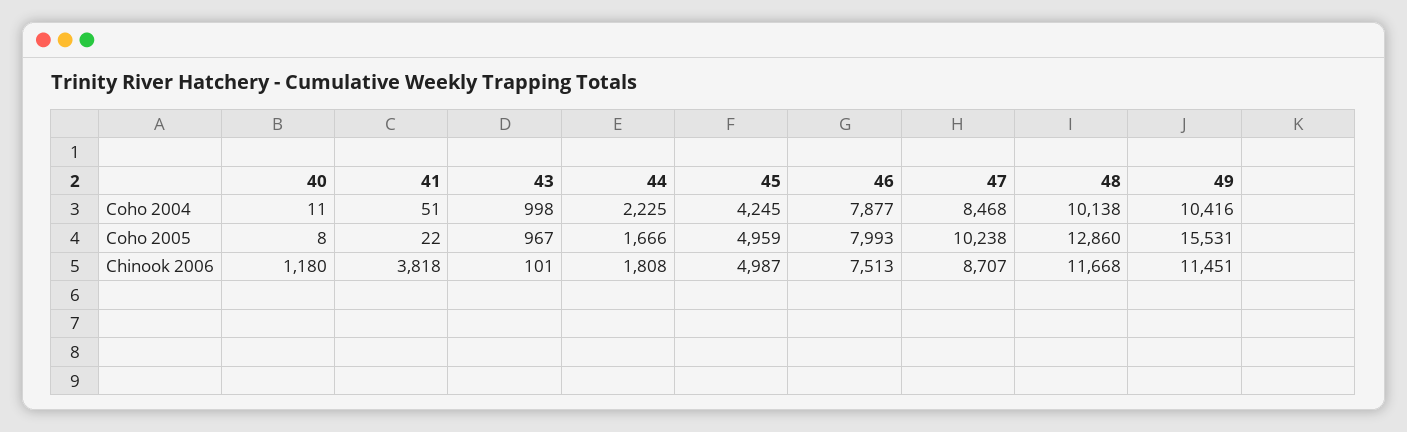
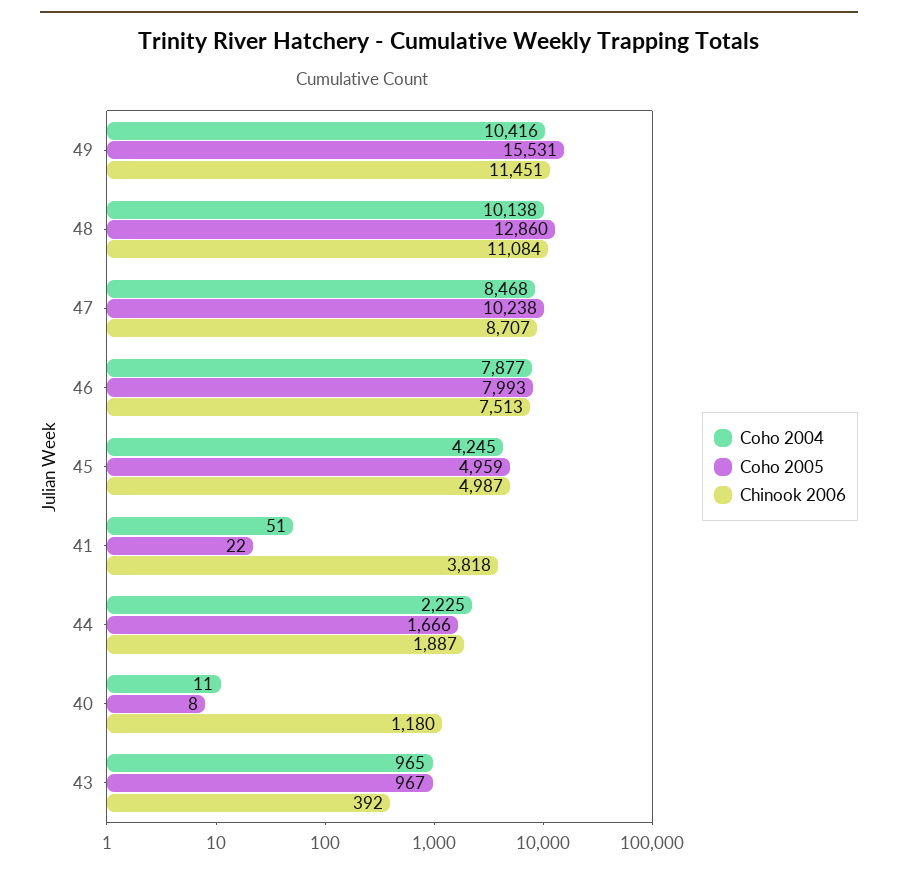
Coho 2004, 43: 998 -> 965
Chinook 2006, 43: 101 -> 392
Chinook 2006, 44: 1808 -> 1887
Chinook 2006, 48: 11668 -> 11084

